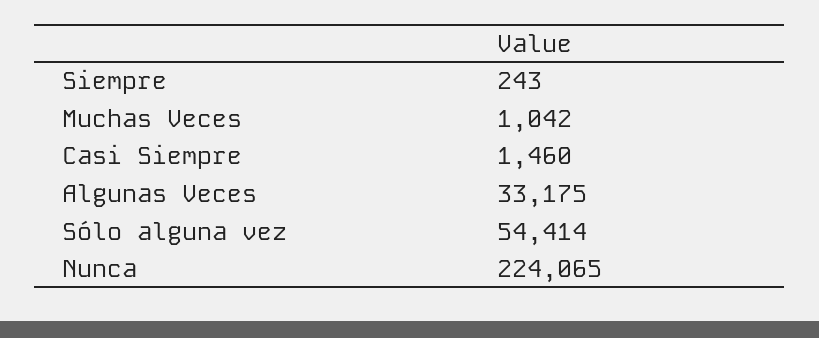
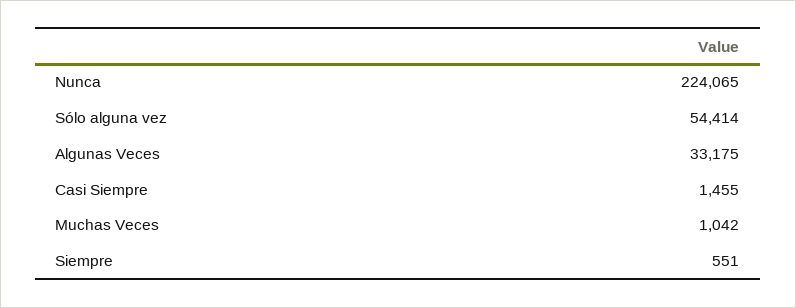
Siempre: 243 -> 551
Casi Siempre: 1460 -> 1455

